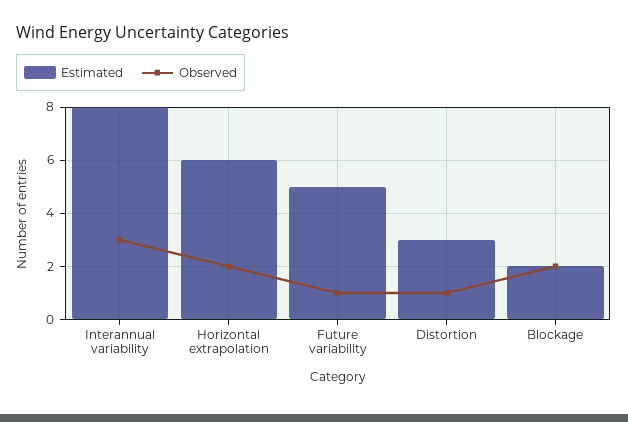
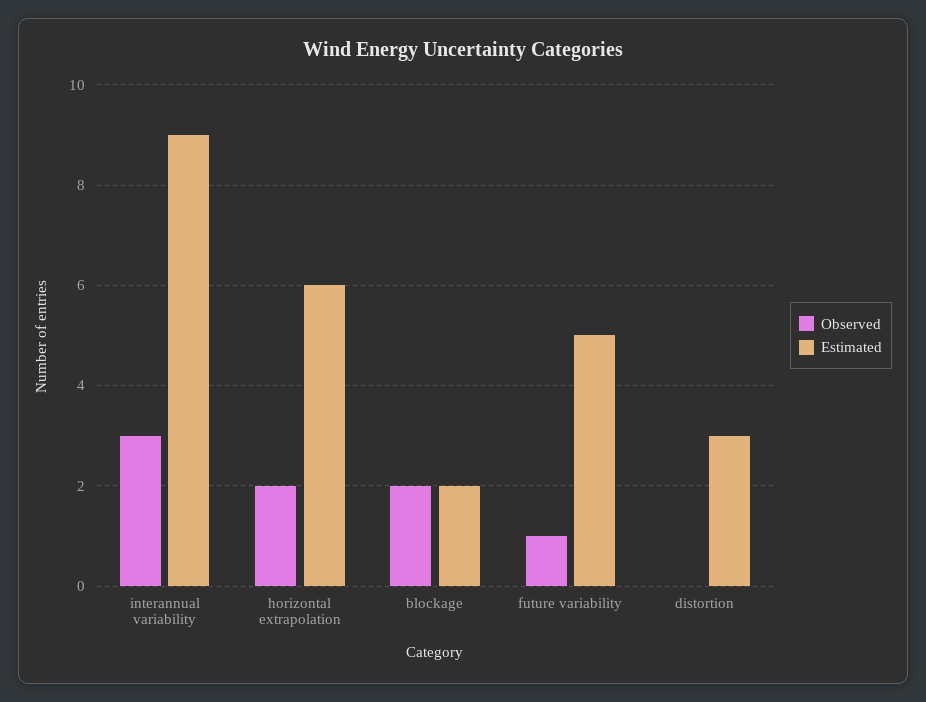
Estimated, Interannual variability: 8 -> 9
Observed, Distortion: 1 -> 0

